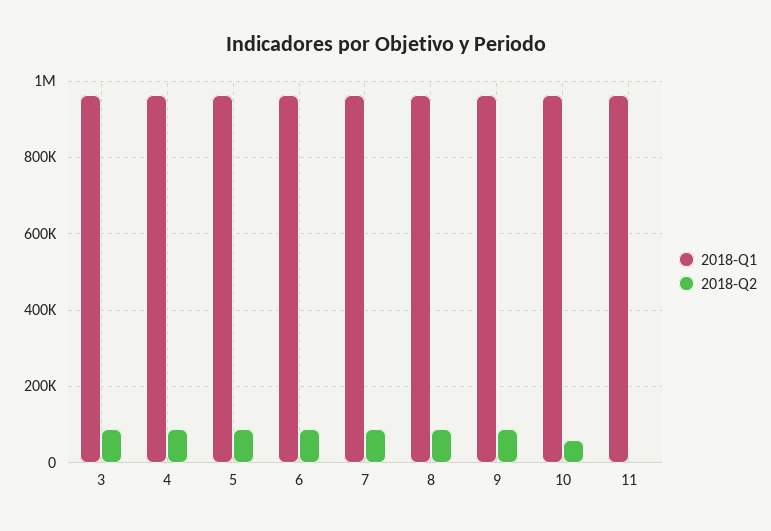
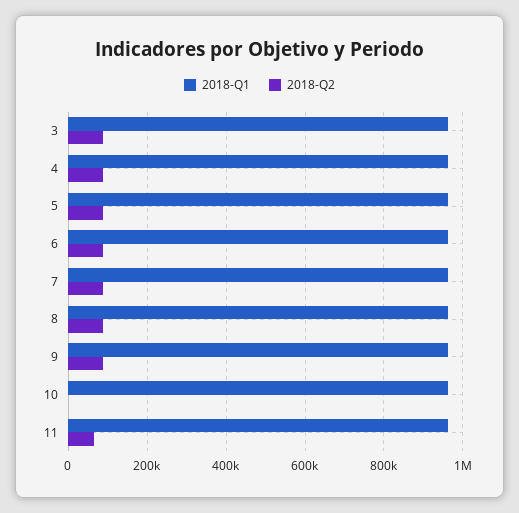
2018-Q2, 10: 60000 -> 0
2018-Q2, 11: 0 -> 60000

